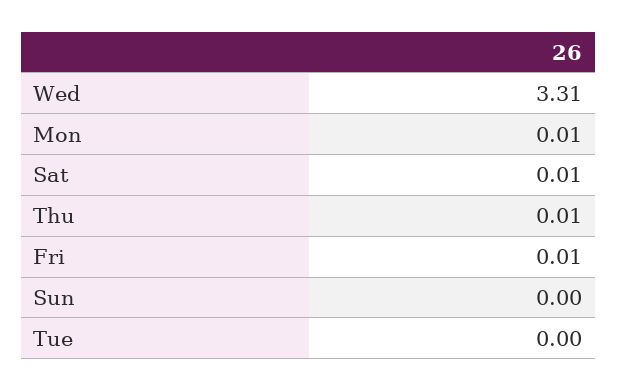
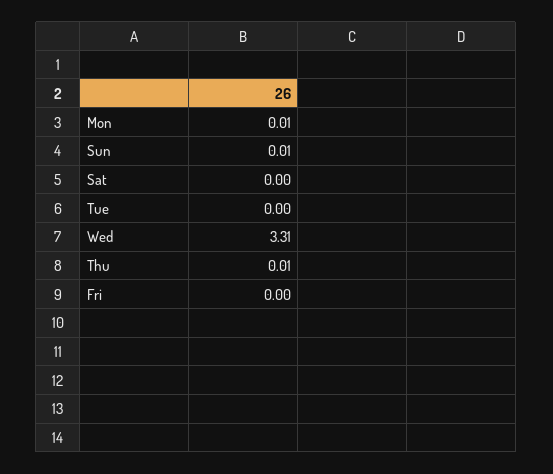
Sat: 0.01 -> 0
Fri: 0.01 -> 0
Sun: 0 -> 0.01

